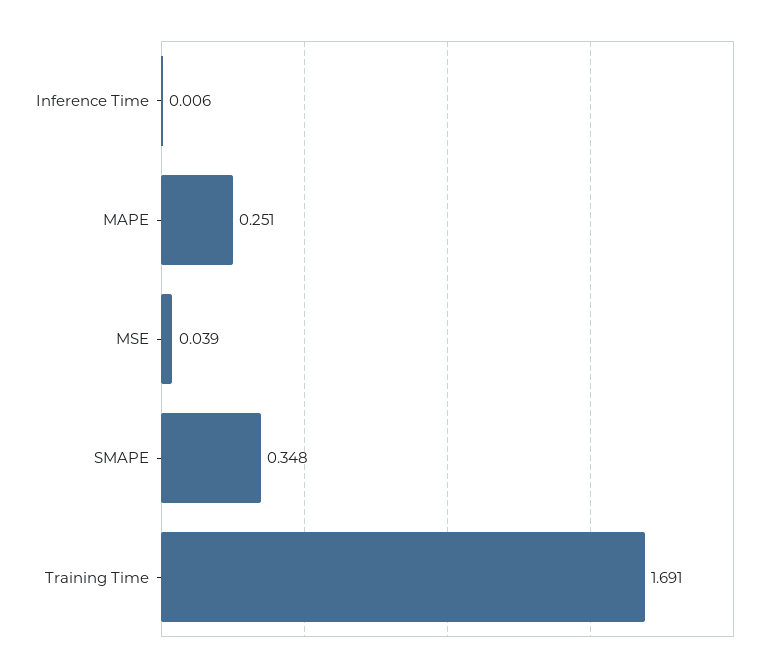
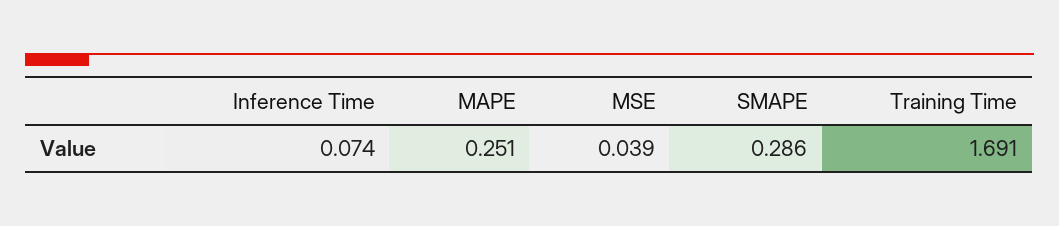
Inference Time: 0.006 -> 0.074
SMAPE: 0.348 -> 0.286

